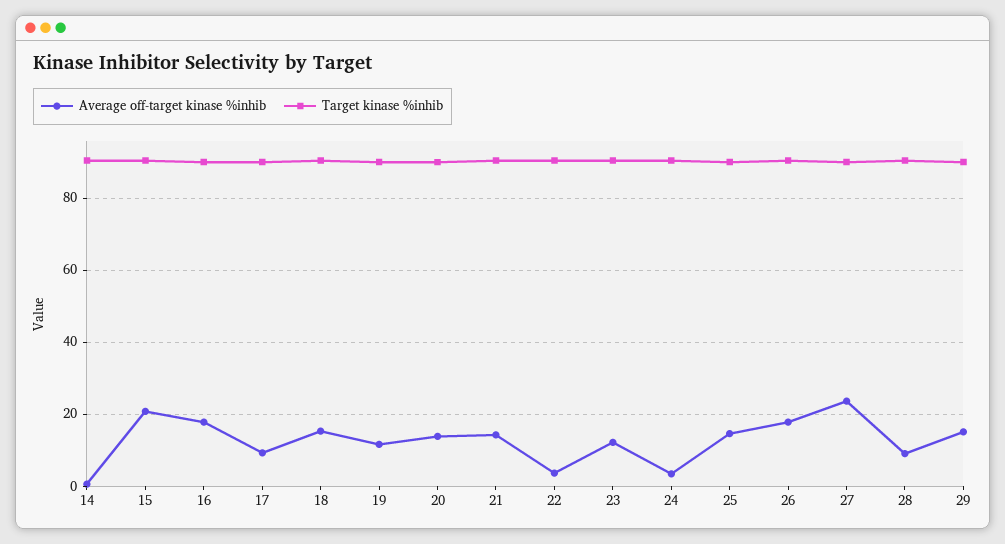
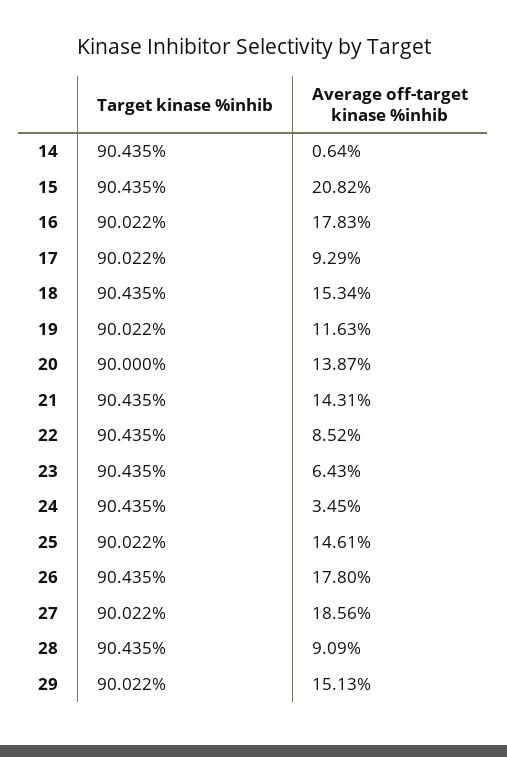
Average off-target kinase %inhib, 22: 4 -> 8.52
Average off-target kinase %inhib, 23: 12 -> 6.43
Average off-target kinase %inhib, 27: 24 -> 18.56

